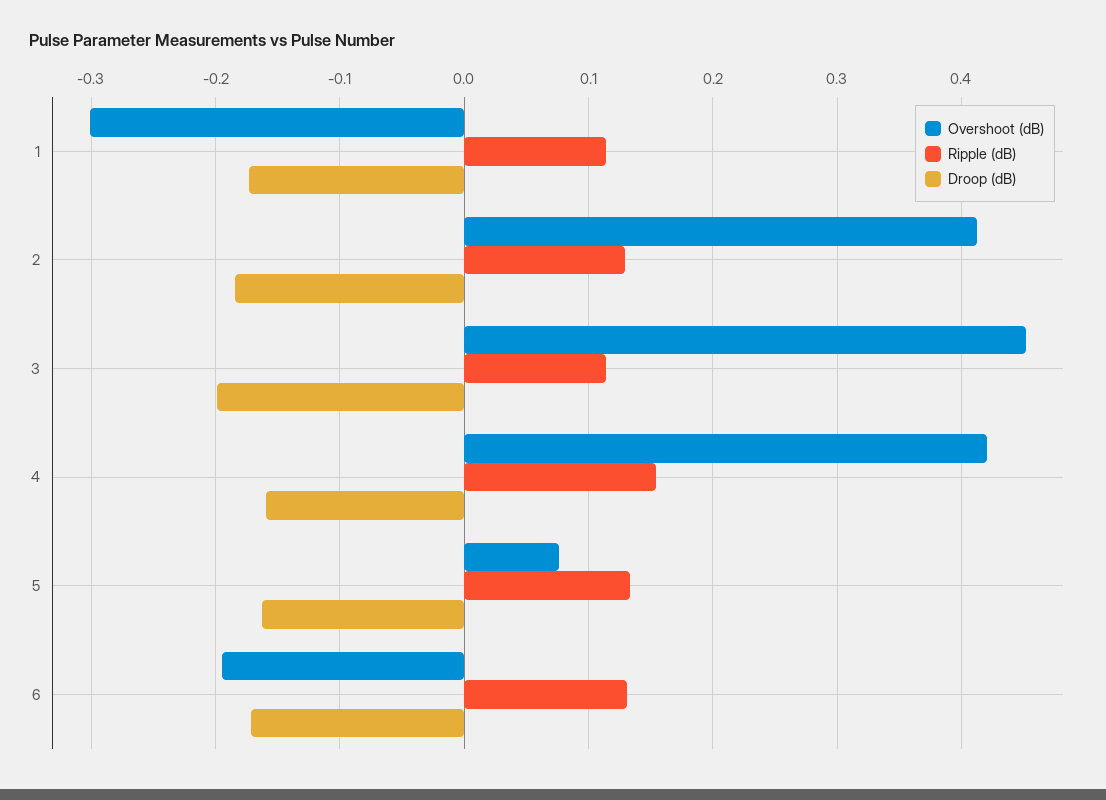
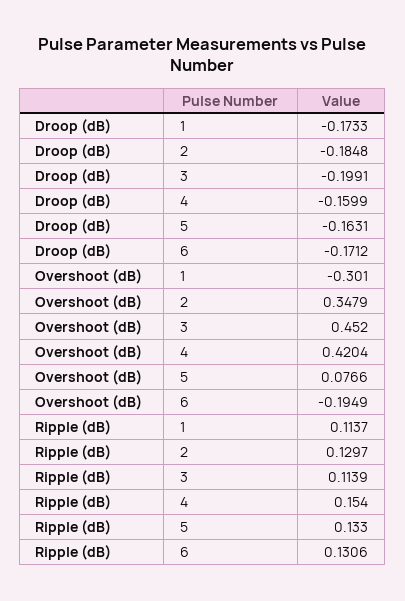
Overshoot (dB), 2: 0.41 -> 0.3479

